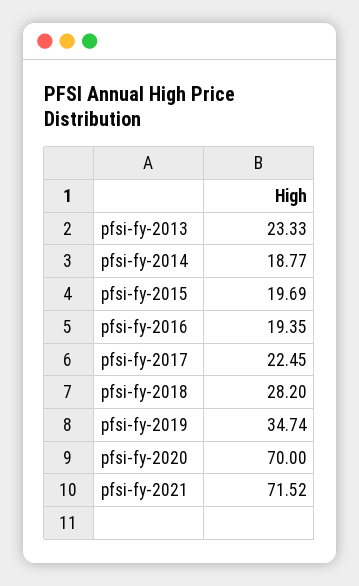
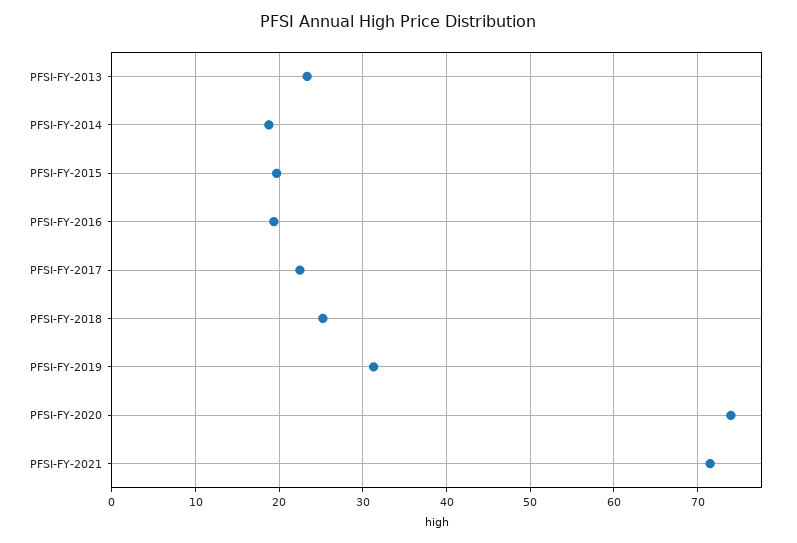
pfsi-fy-2018: 28.2 -> 25
pfsi-fy-2019: 34.74 -> 31
pfsi-fy-2020: 70 -> 74

